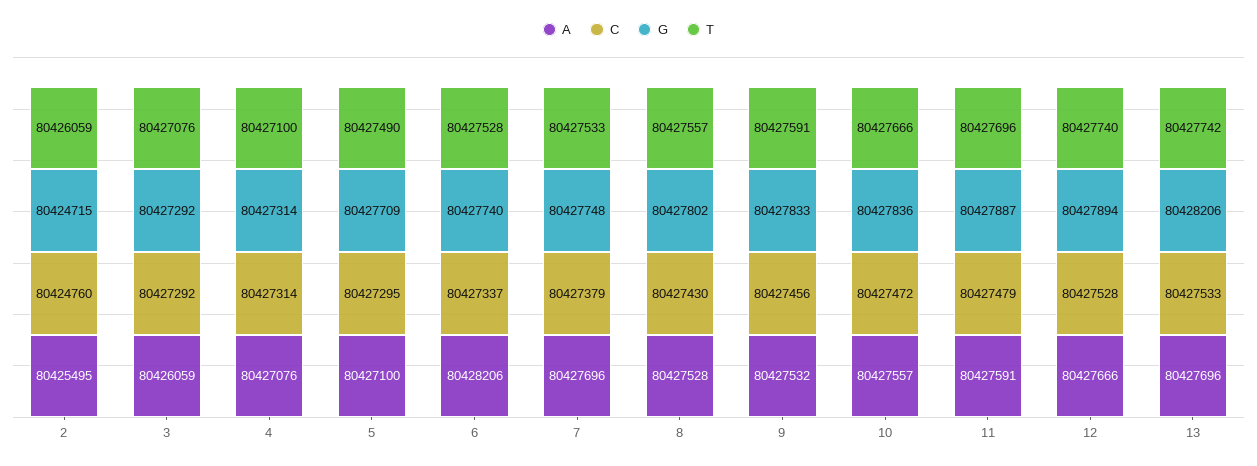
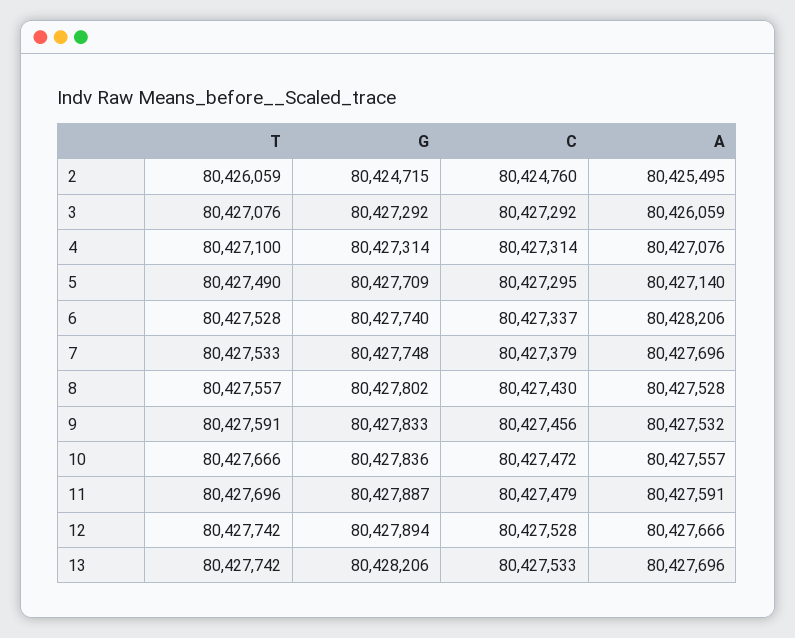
A, 5: 80427100 -> 80427140
T, 12: 80427740 -> 80427742

